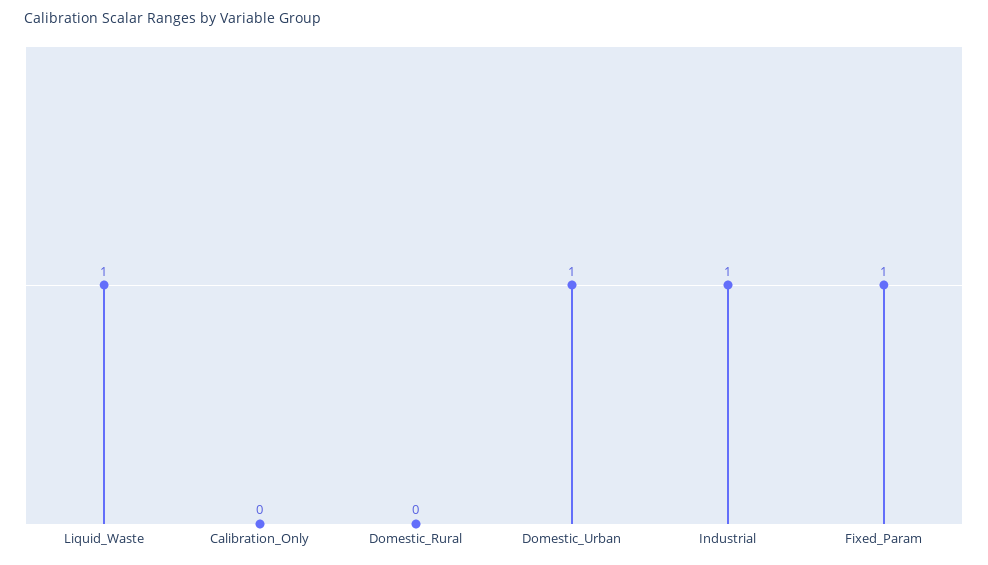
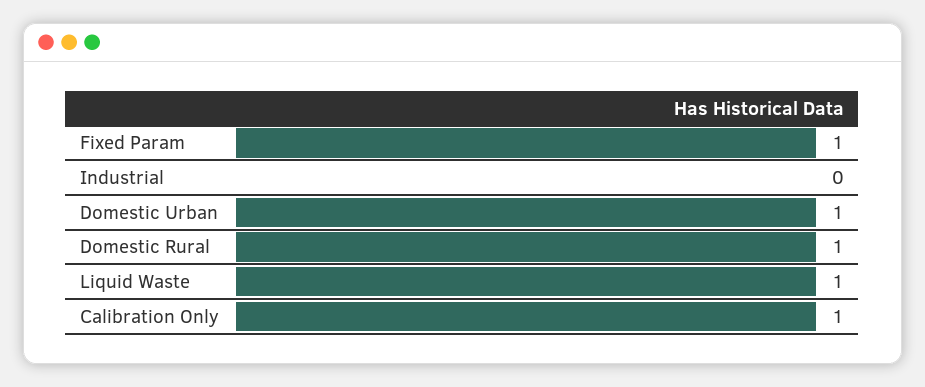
Calibration_Only: 0 -> 1
Domestic_Rural: 0 -> 1
Industrial: 1 -> 0

